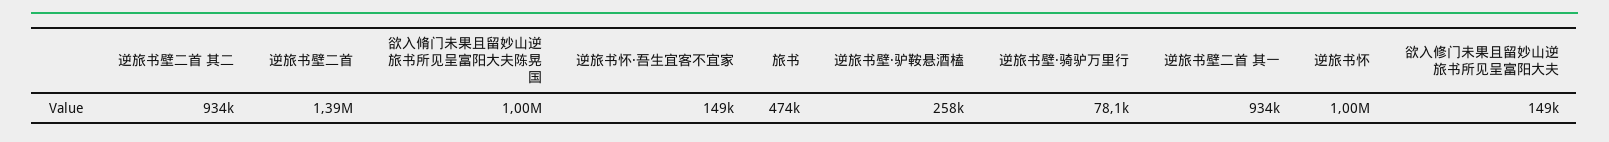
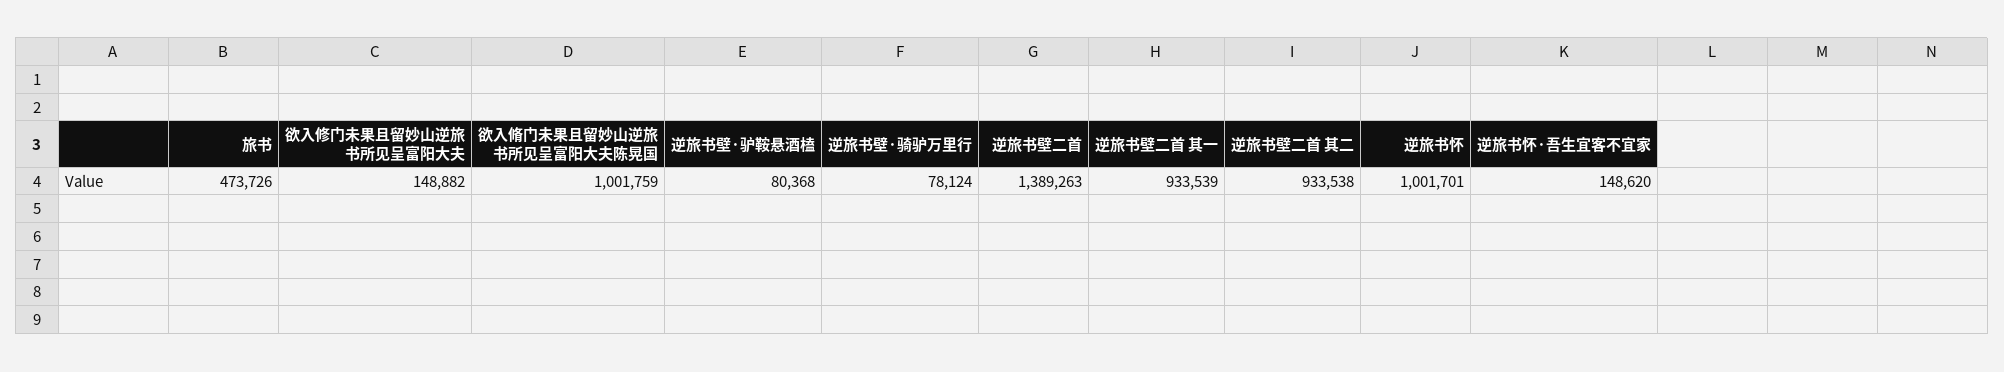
逆旅书壁·驴鞍悬酒榼: 258000 -> 80368

